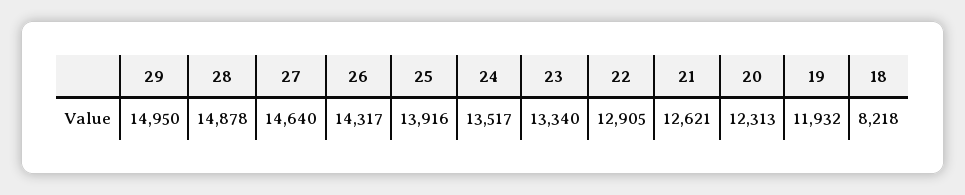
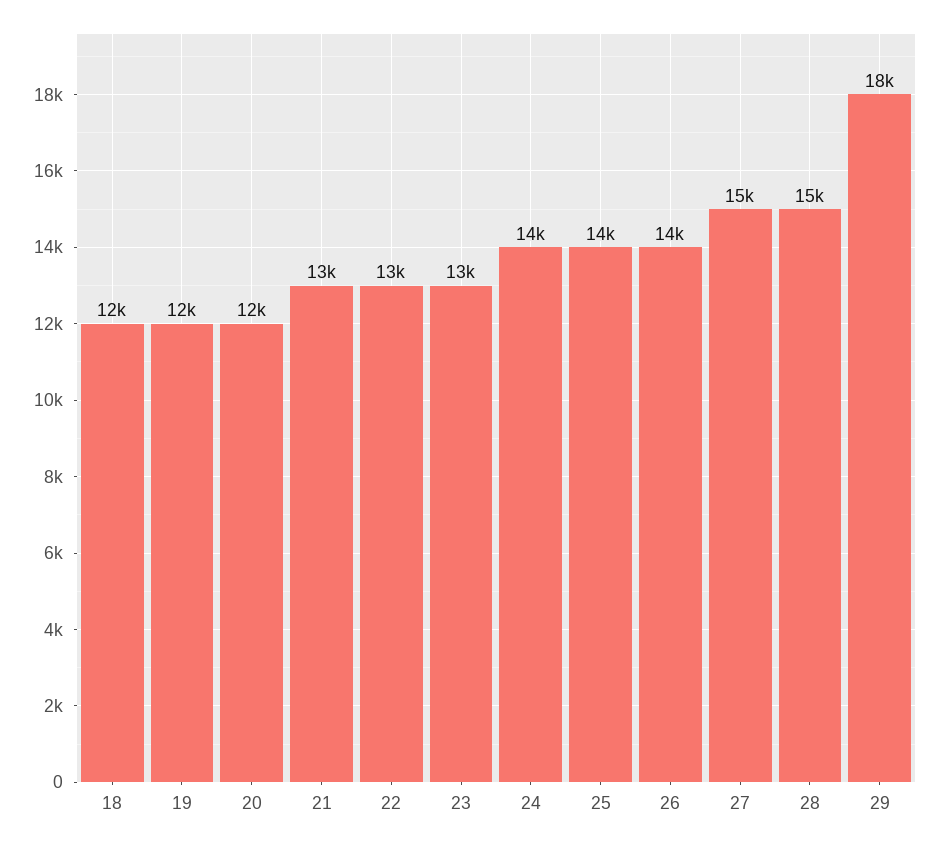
29: 14950 -> 18000
18: 8218 -> 12000

